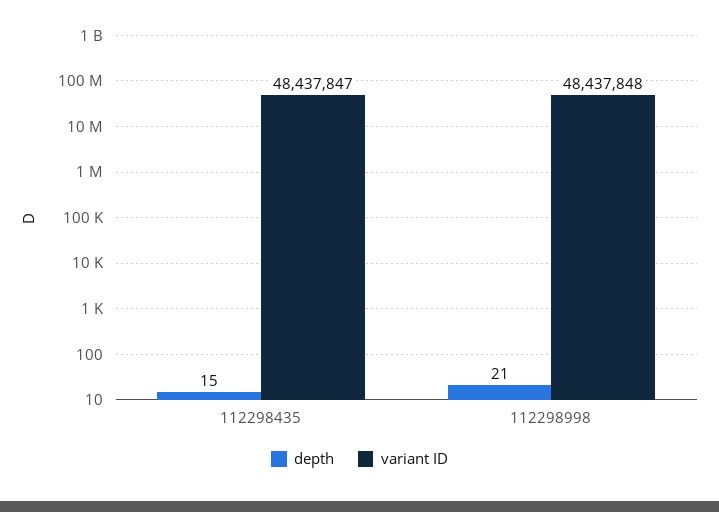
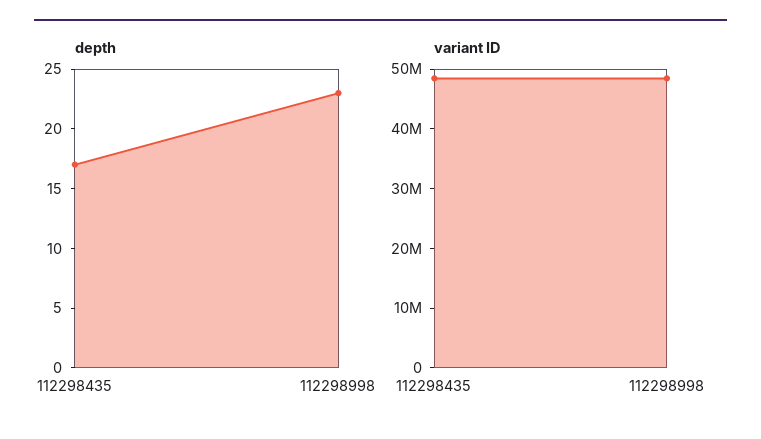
depth, 112298435: 15 -> 17
depth, 112298998: 21 -> 23

